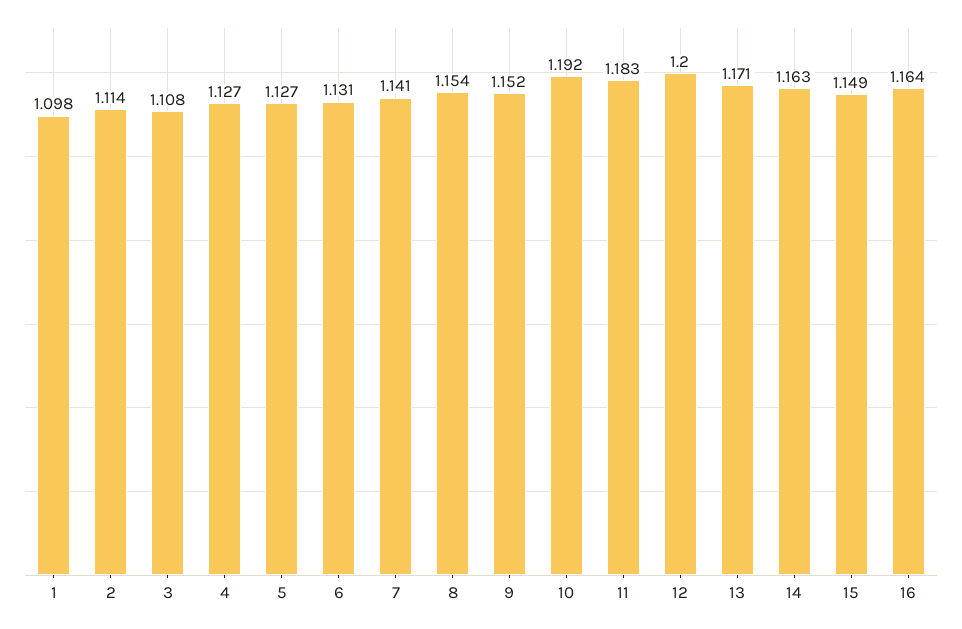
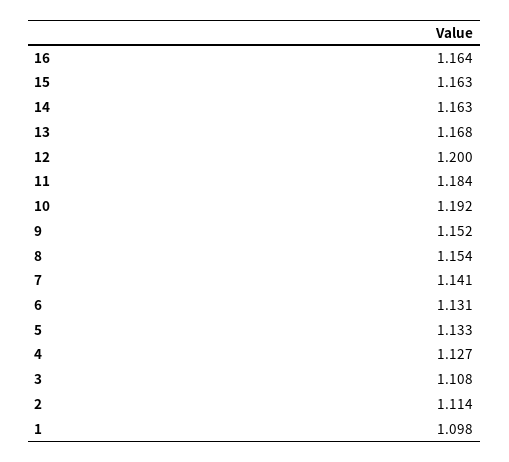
5: 1.127 -> 1.133
11: 1.183 -> 1.184
13: 1.171 -> 1.168
15: 1.149 -> 1.163

